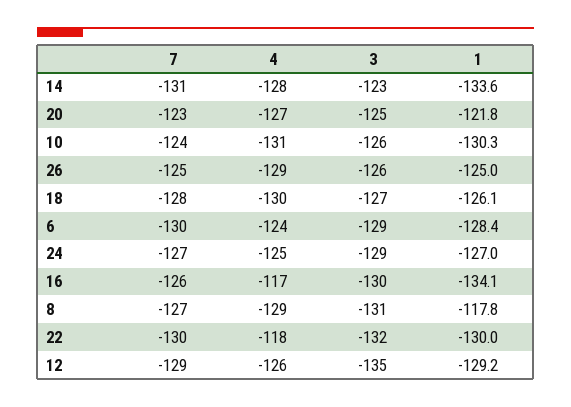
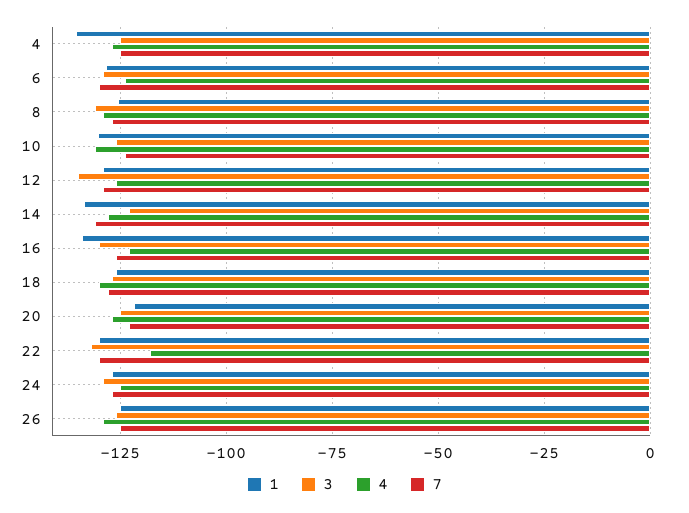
4, 16: -117 -> -122.5
1, 8: -117.8 -> -125
1, 4: none -> -135
3, 4: none -> -125
4, 4: none -> -127.5
7, 4: none -> -125

